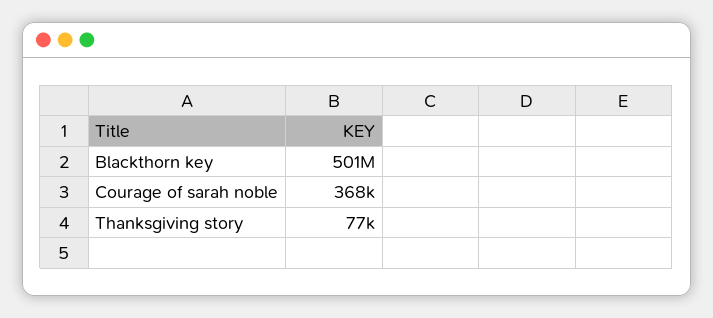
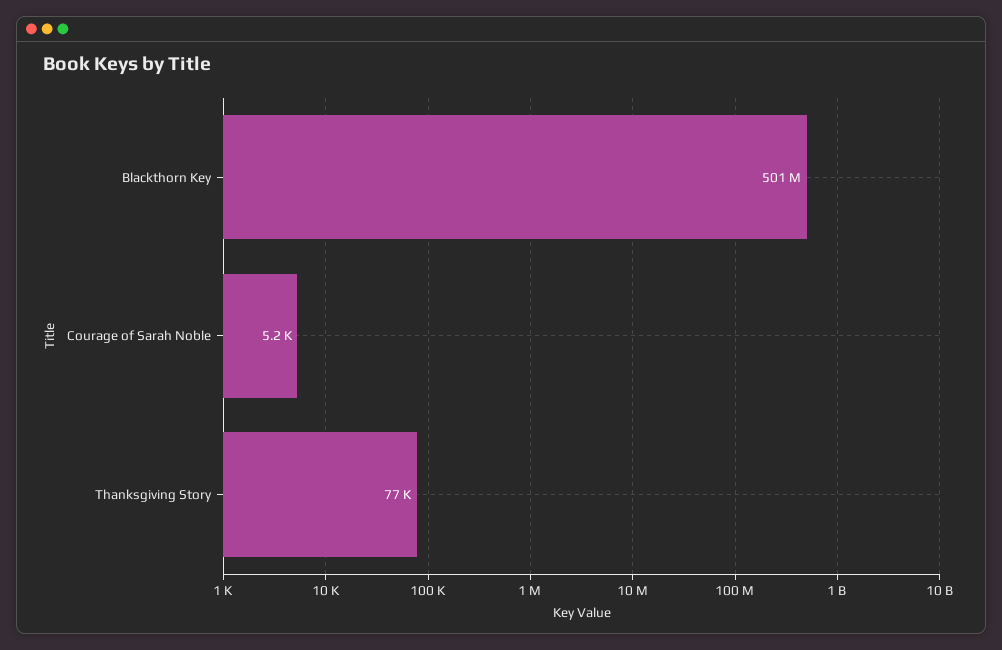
Courage of sarah noble: 368000 -> 5200

